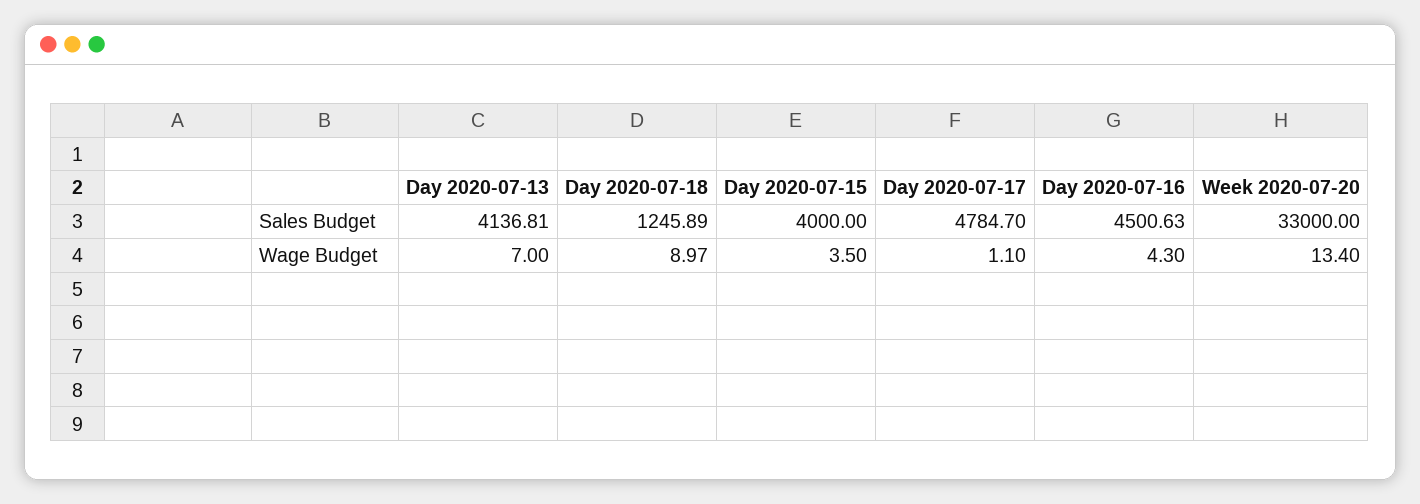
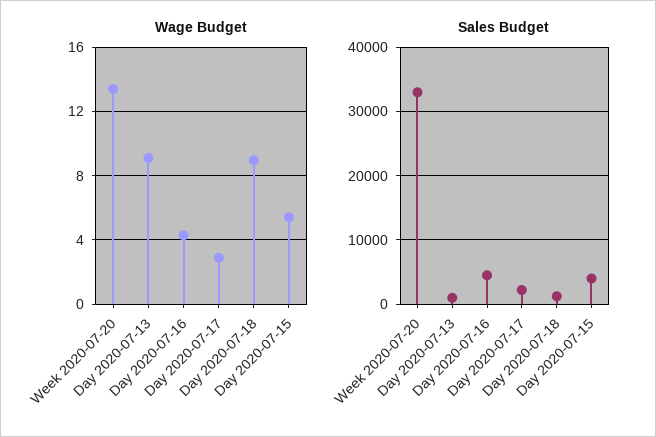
Sales Budget, Day 2020-07-13: 4136.81 -> 1000
Sales Budget, Day 2020-07-17: 4784.7 -> 2000
Wage Budget, Day 2020-07-13: 7 -> 9
Wage Budget, Day 2020-07-15: 3.5 -> 5.5
Wage Budget, Day 2020-07-17: 1.1 -> 3

